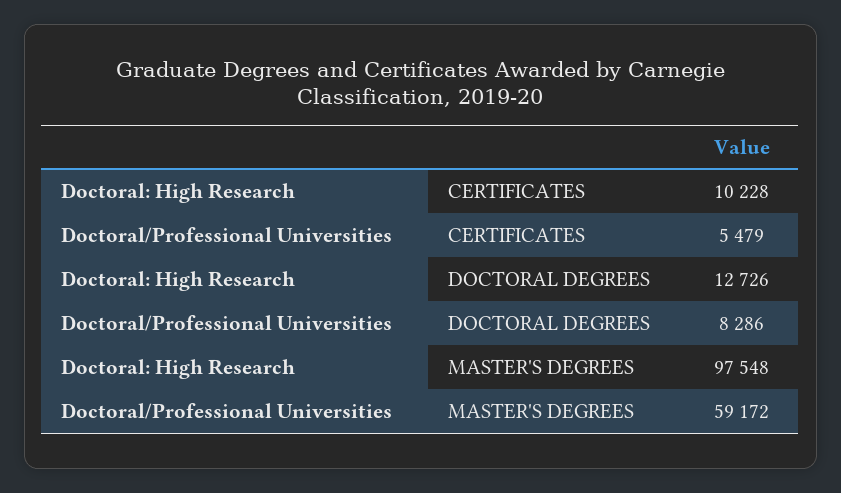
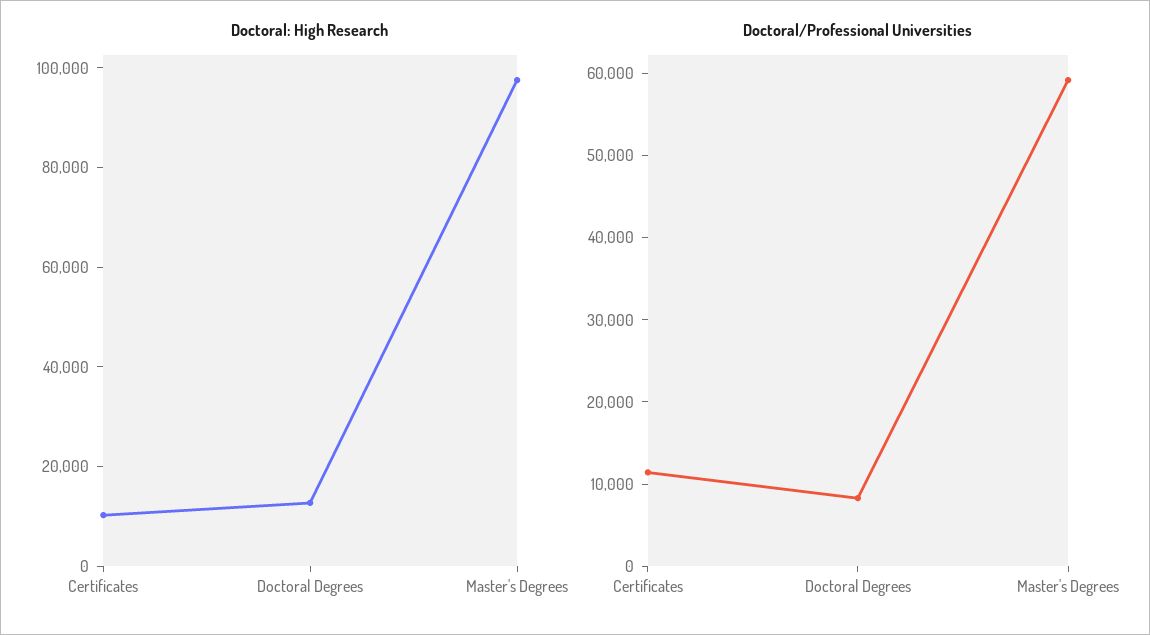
Doctoral/Professional Universities, CERTIFICATES: 5479 -> 12000

